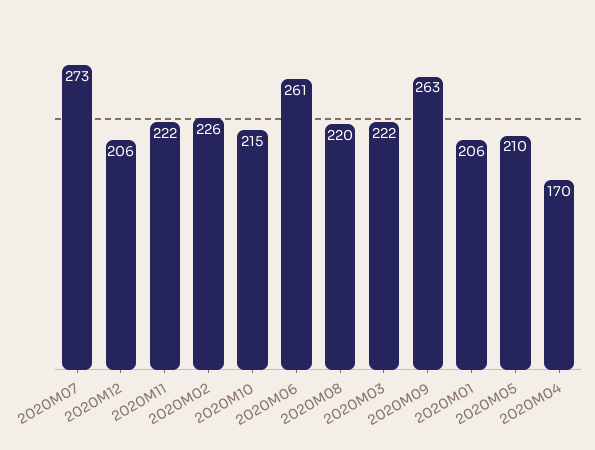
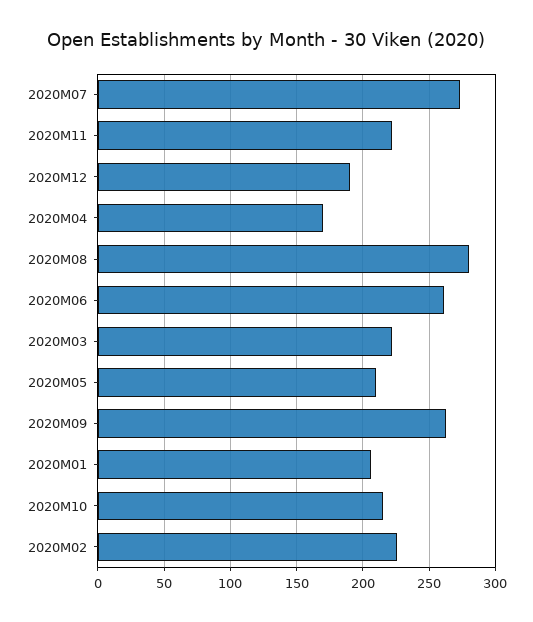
2020M12: 206 -> 190
2020M08: 220 -> 280

